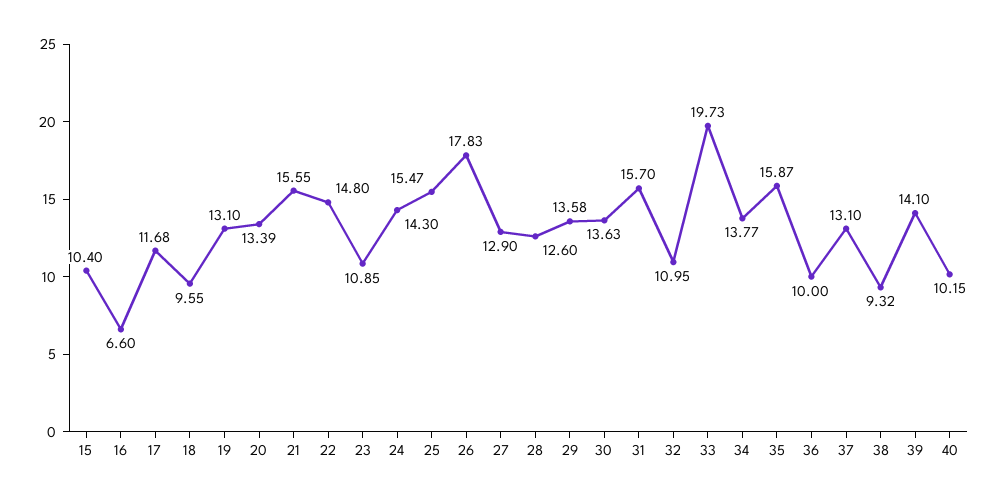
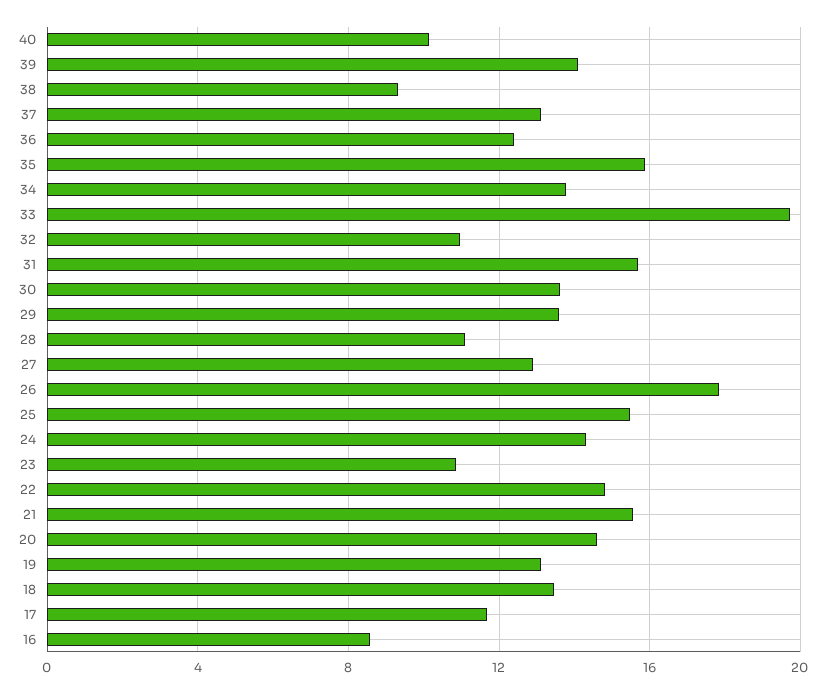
15: 10.4 -> none
16: 6.6 -> 8.5
18: 9.55 -> 13.5
20: 13.39 -> 14.5
28: 12.6 -> 11
36: 10 -> 12.5

